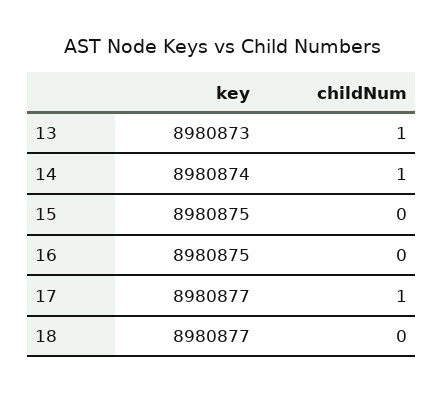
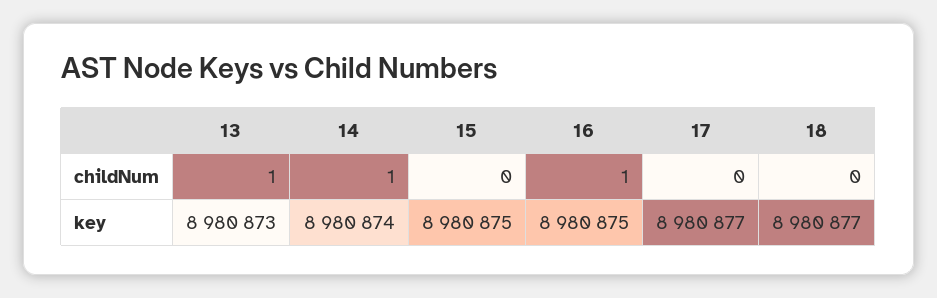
childNum, 16: 0 -> 1
childNum, 17: 1 -> 0

